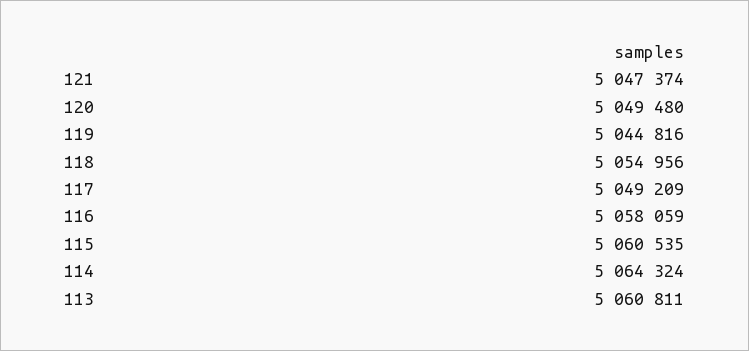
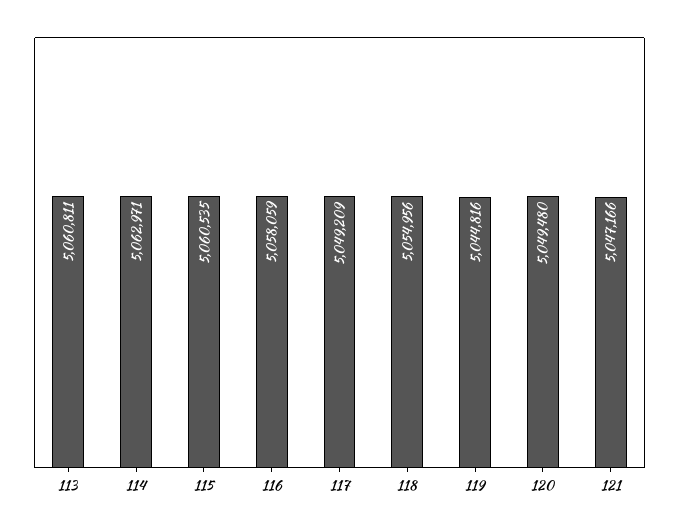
121: 5047374 -> 5047166
114: 5064324 -> 5062971

